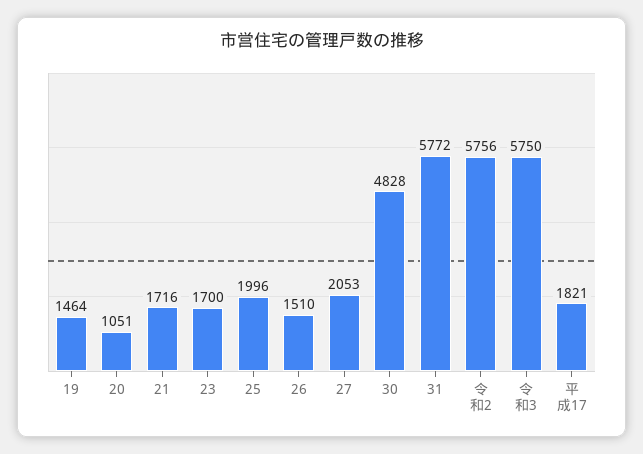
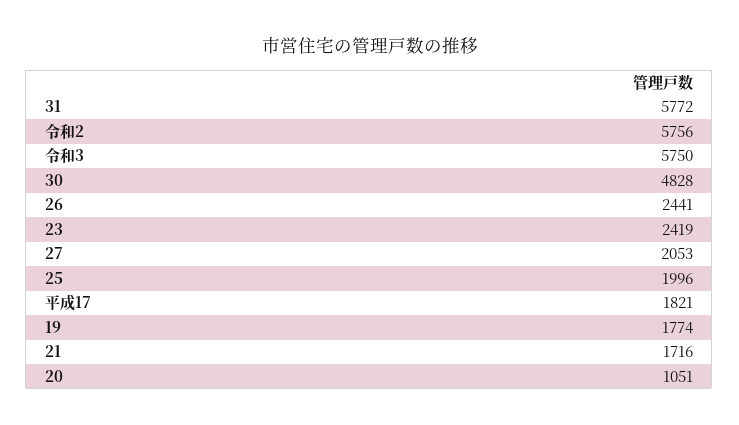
19: 1464 -> 1774
23: 1700 -> 2419
26: 1510 -> 2441

